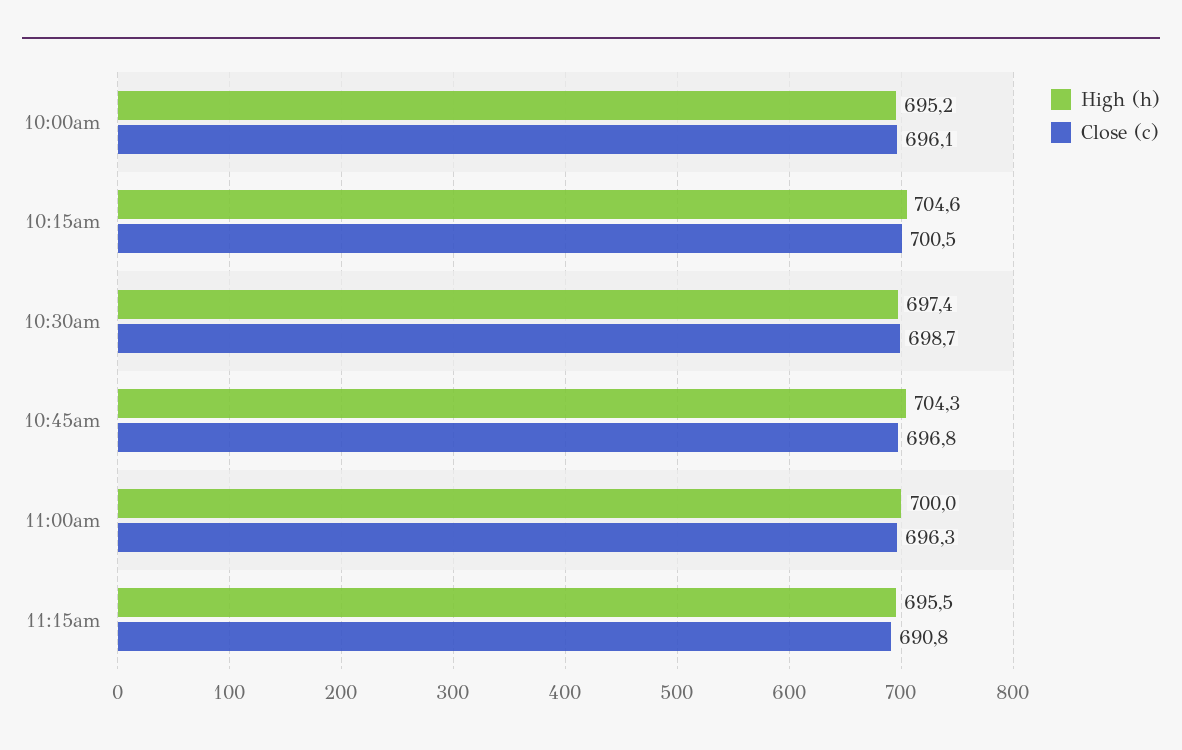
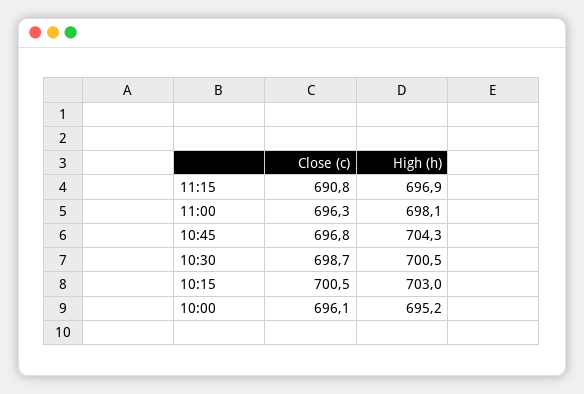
High (h), 10:15am: 704.6 -> 703
High (h), 10:30am: 697.4 -> 700.5
High (h), 11:00am: 700 -> 698.1
High (h), 11:15am: 695.5 -> 696.9

